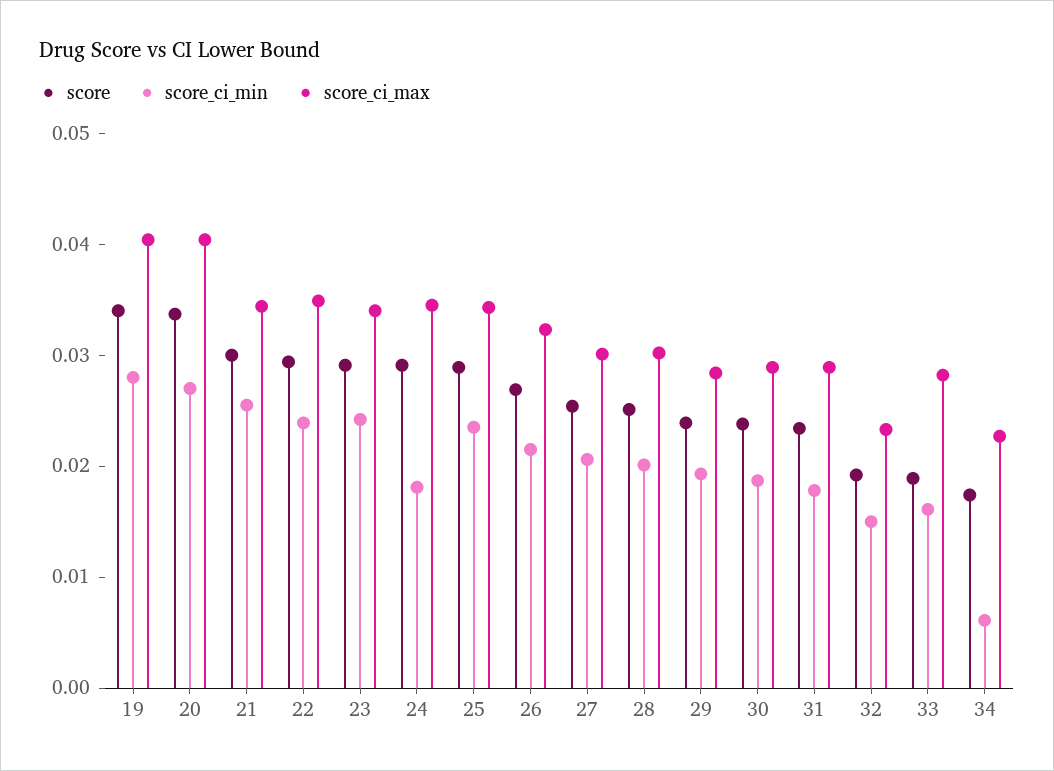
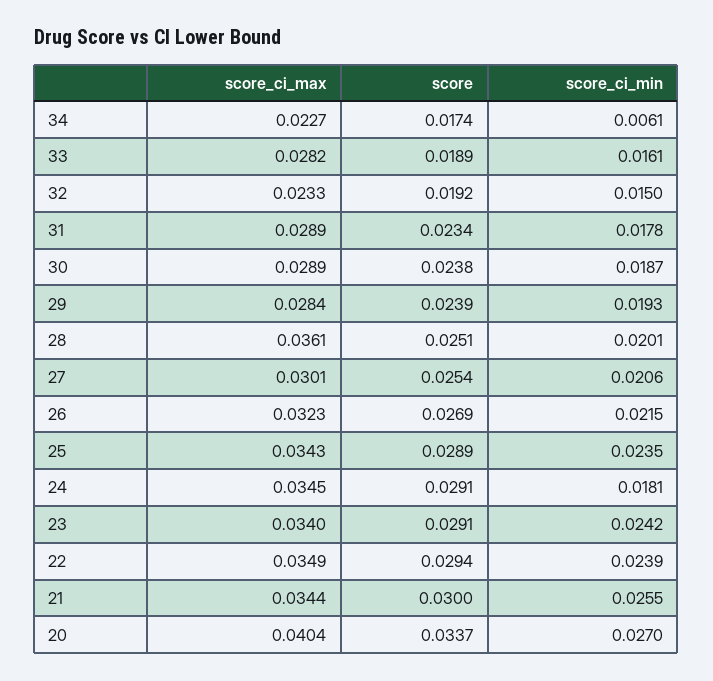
score, 19: 0.034 -> none
score_ci_min, 19: 0.028 -> none
score_ci_max, 19: 0.04 -> none
score_ci_max, 28: 0.03 -> 0.0361

